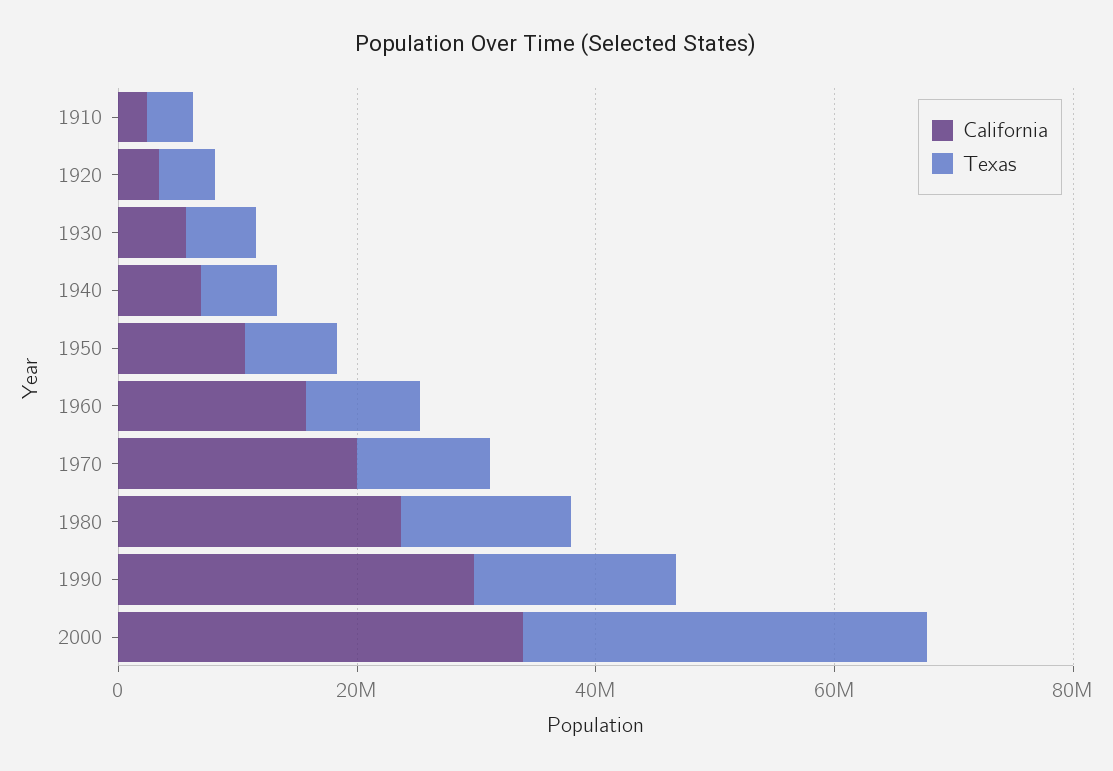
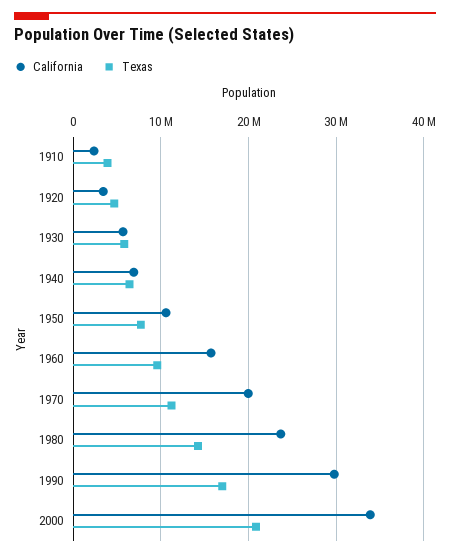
Texas, 2000: 35000000 -> 21000000

